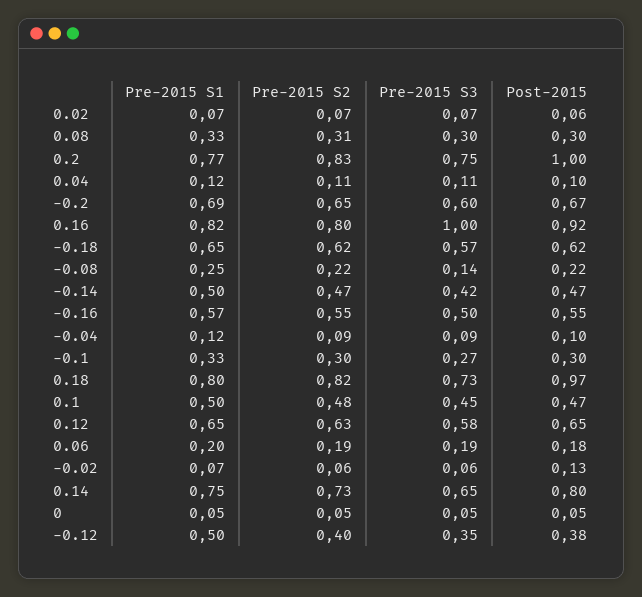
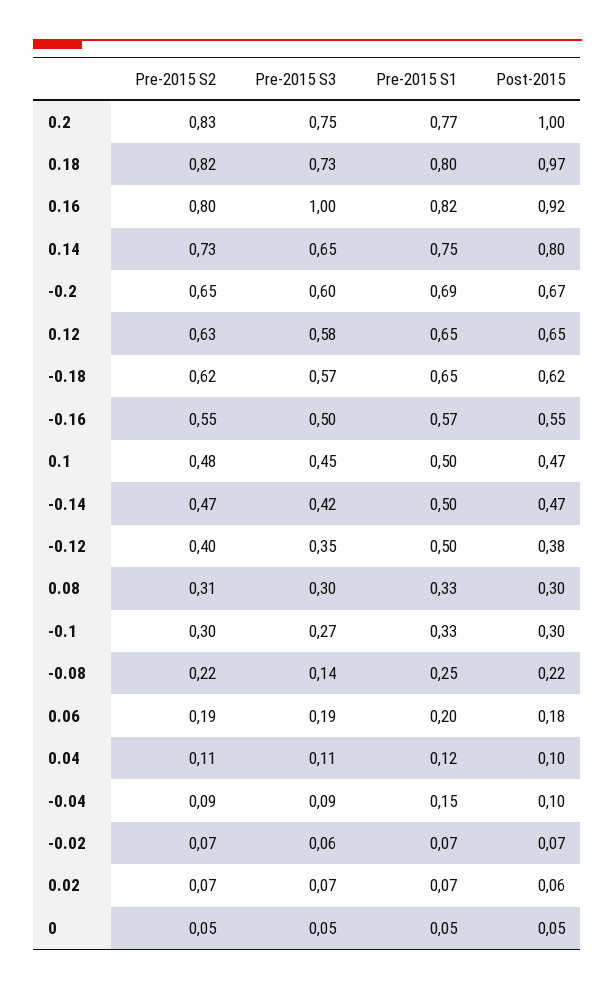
Pre-2015 S1, -0.04: 0.12 -> 0.15
Pre-2015 S2, -0.02: 0.06 -> 0.07
Post-2015, -0.02: 0.13 -> 0.07

